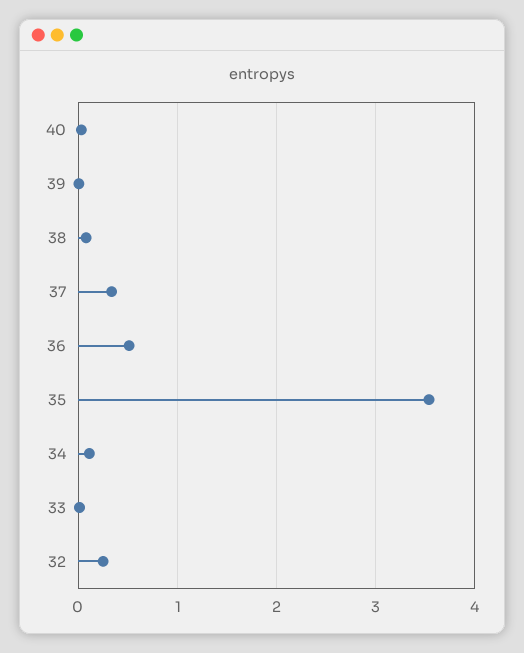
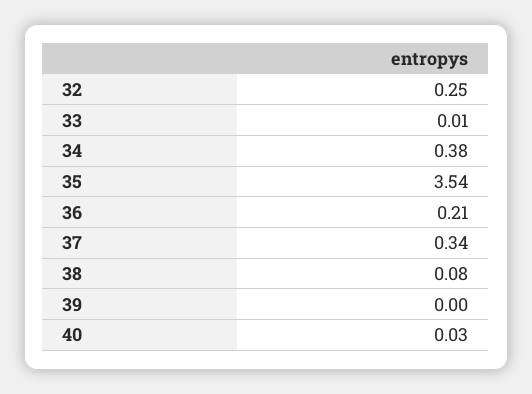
36: 0.5 -> 0.21
34: 0.1 -> 0.38

